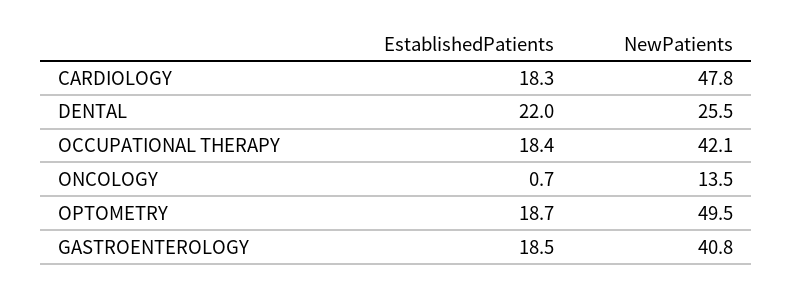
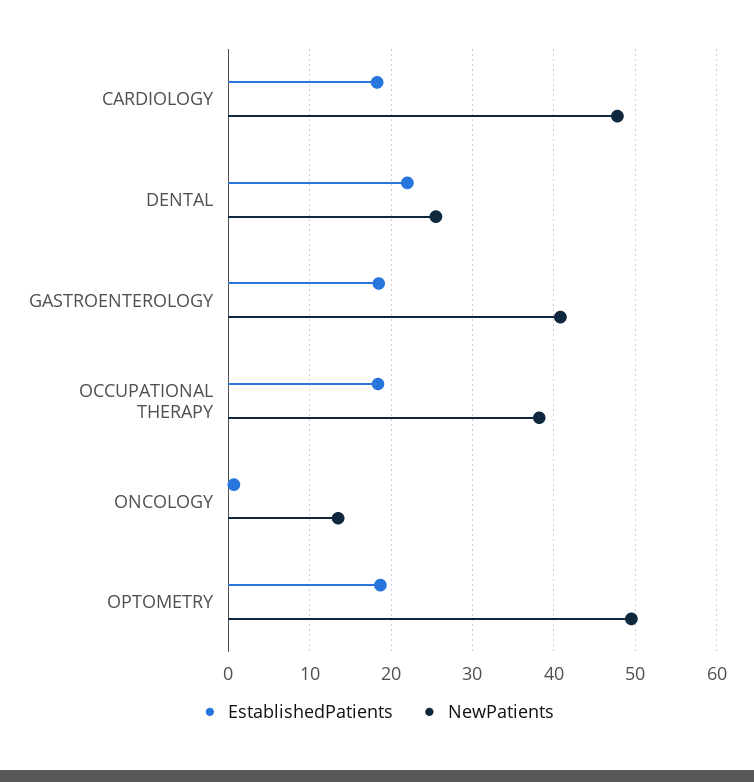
NewPatients, OCCUPATIONAL THERAPY: 42.1 -> 38

